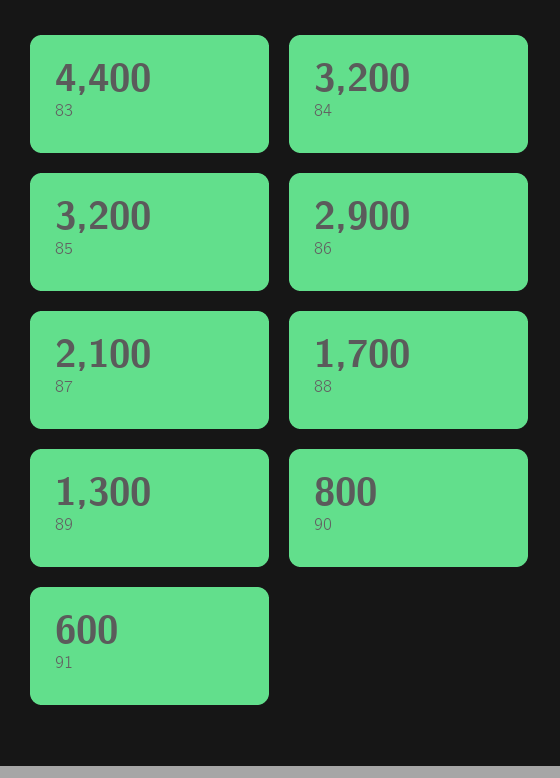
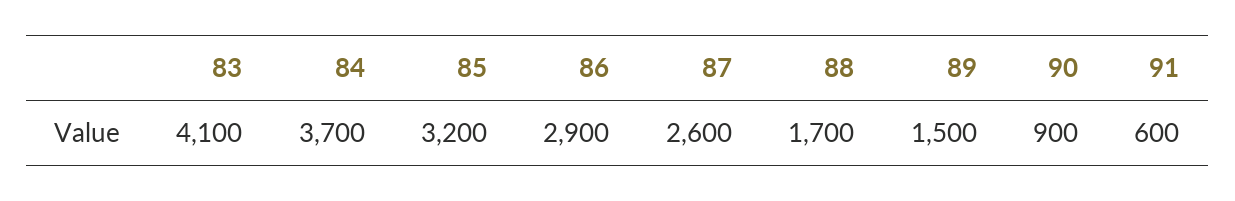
83: 4400 -> 4100
84: 3200 -> 3700
87: 2100 -> 2600
89: 1300 -> 1500
90: 800 -> 900

